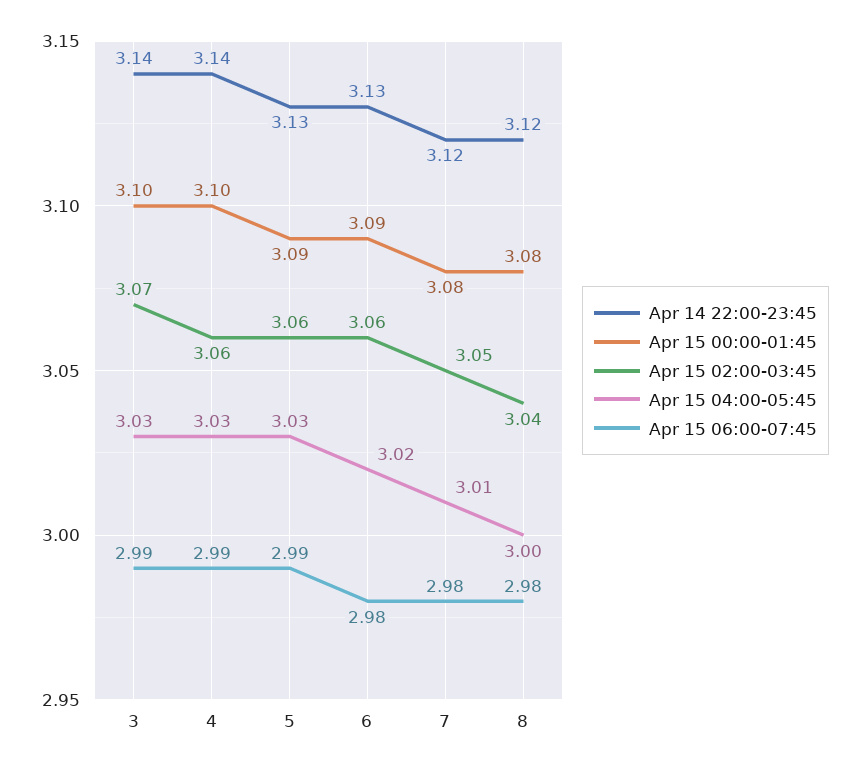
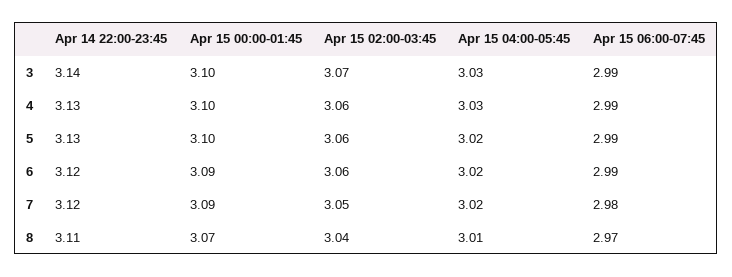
Apr 14 22:00-23:45, 4: 3.14 -> 3.13
Apr 15 00:00-01:45, 5: 3.09 -> 3.1
Apr 15 04:00-05:45, 5: 3.03 -> 3.02
Apr 14 22:00-23:45, 6: 3.13 -> 3.12
Apr 15 06:00-07:45, 6: 2.98 -> 2.99
Apr 15 00:00-01:45, 7: 3.08 -> 3.09
Apr 15 04:00-05:45, 7: 3.01 -> 3.02
Apr 14 22:00-23:45, 8: 3.12 -> 3.11
Apr 15 00:00-01:45, 8: 3.08 -> 3.07
Apr 15 04:00-05:45, 8: 3 -> 3.01
Apr 15 06:00-07:45, 8: 2.98 -> 2.97

